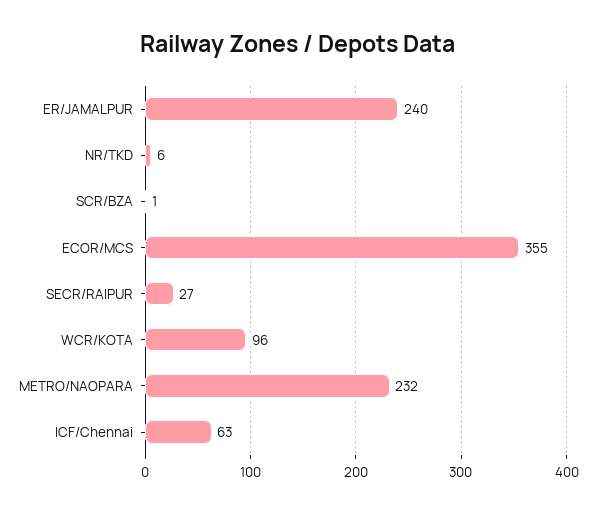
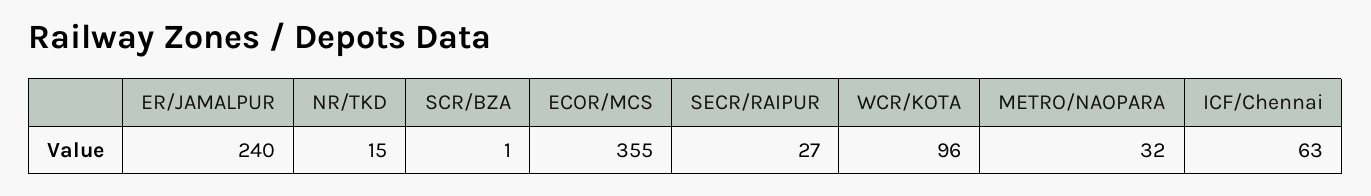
NR/TKD: 6 -> 15
METRO/NAOPARA: 232 -> 32

